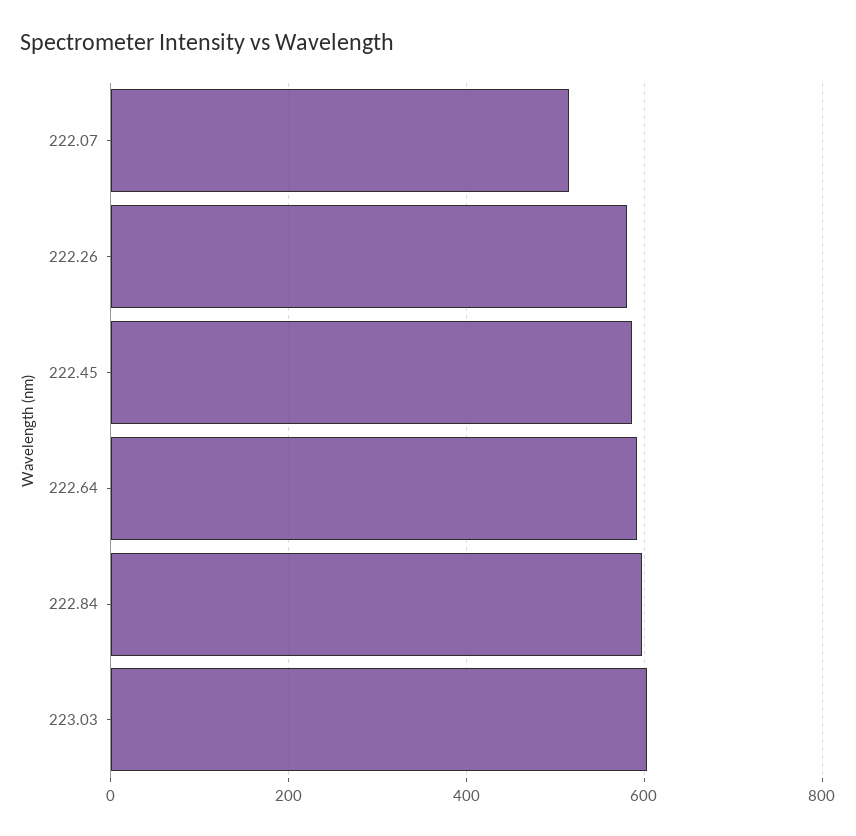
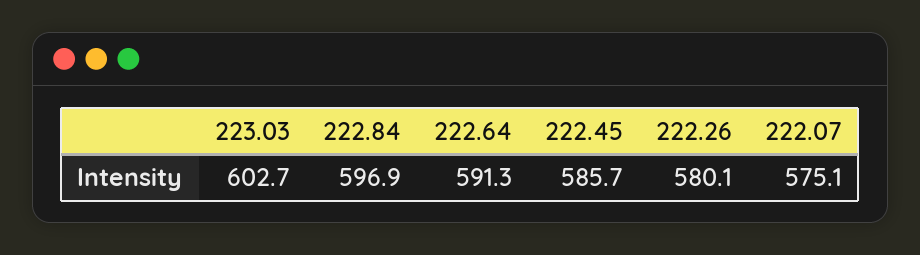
222.07: 520 -> 575.1

